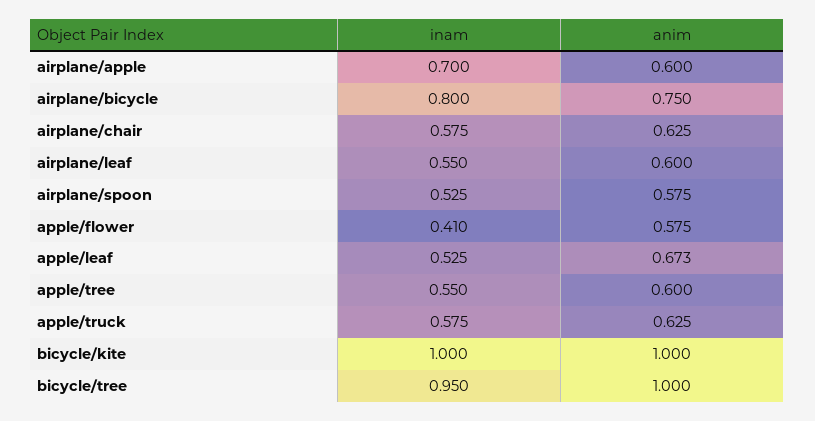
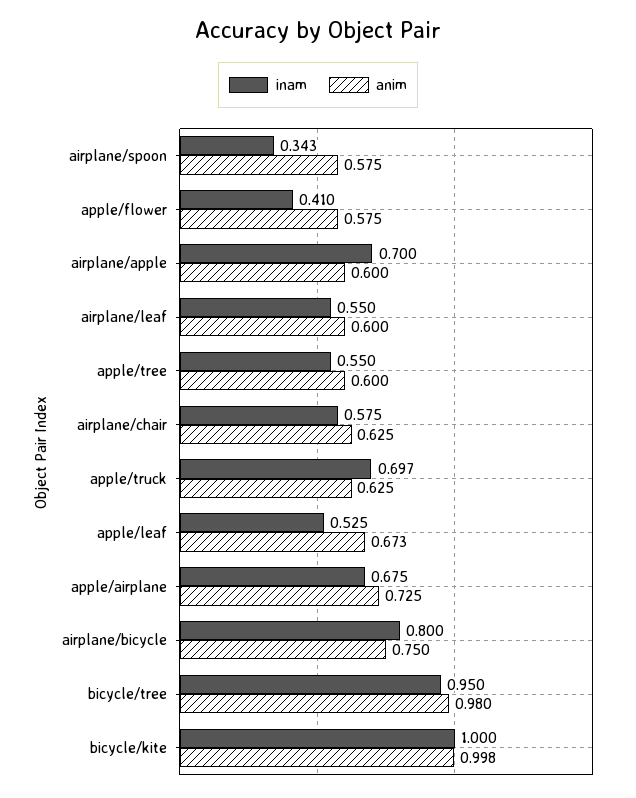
inam, airplane/spoon: 0.525 -> 0.343
inam, apple/truck: 0.575 -> 0.697
anim, bicycle/kite: 1 -> 0.998
anim, bicycle/tree: 1 -> 0.98
inam, apple/airplane: none -> 0.675
anim, apple/airplane: none -> 0.725

